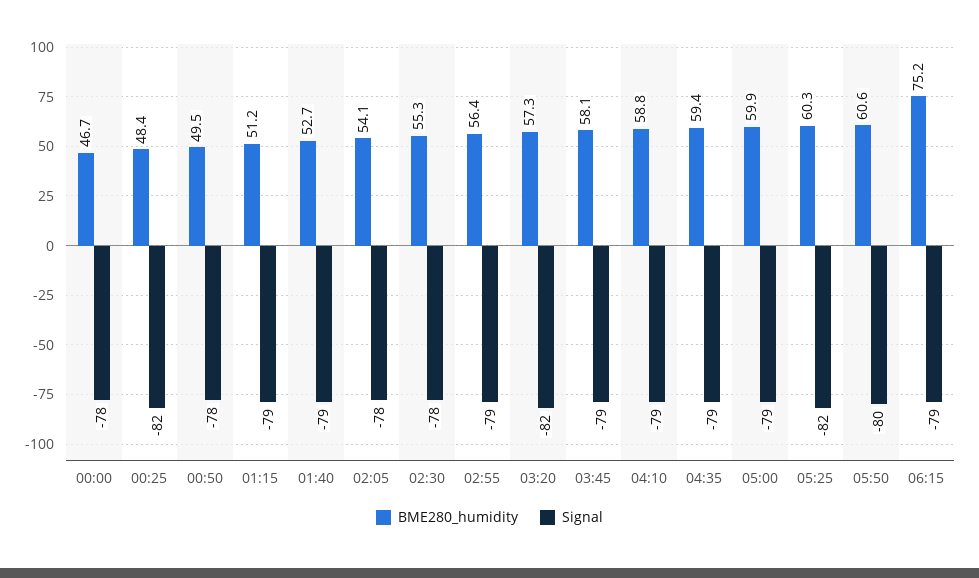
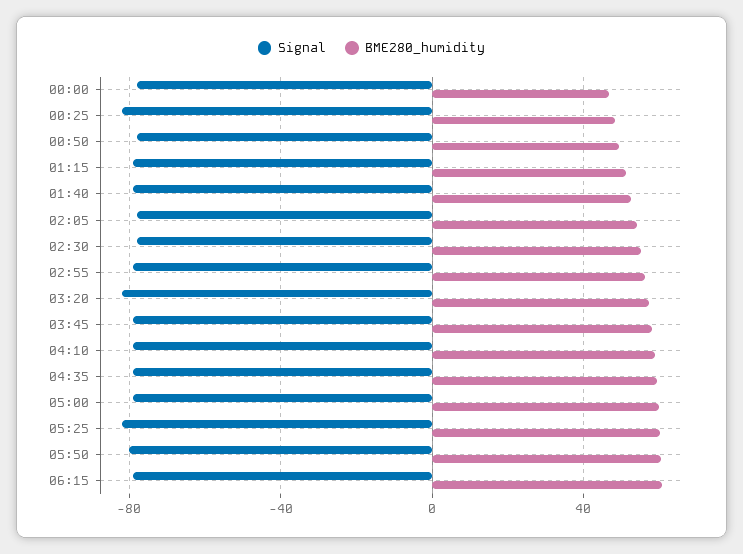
BME280_humidity, 06:15: 75.2 -> 60

